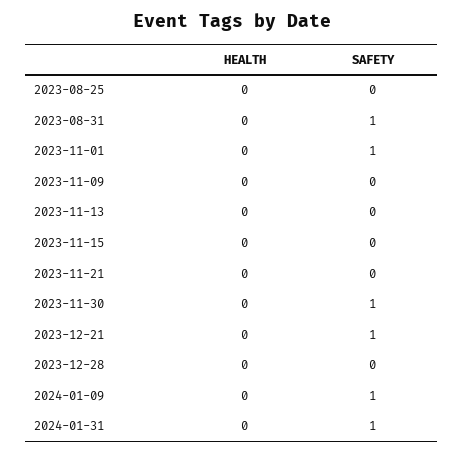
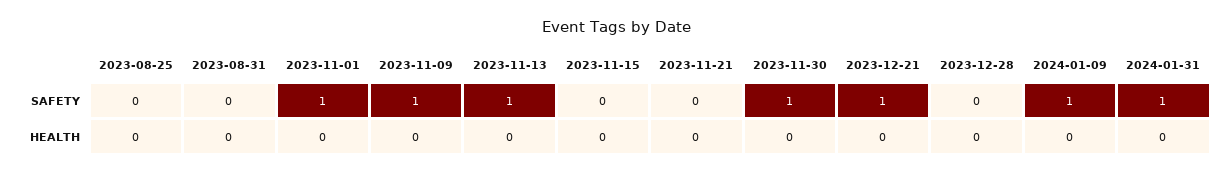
SAFETY, 2023-08-31: 1 -> 0
SAFETY, 2023-11-09: 0 -> 1
SAFETY, 2023-11-13: 0 -> 1

